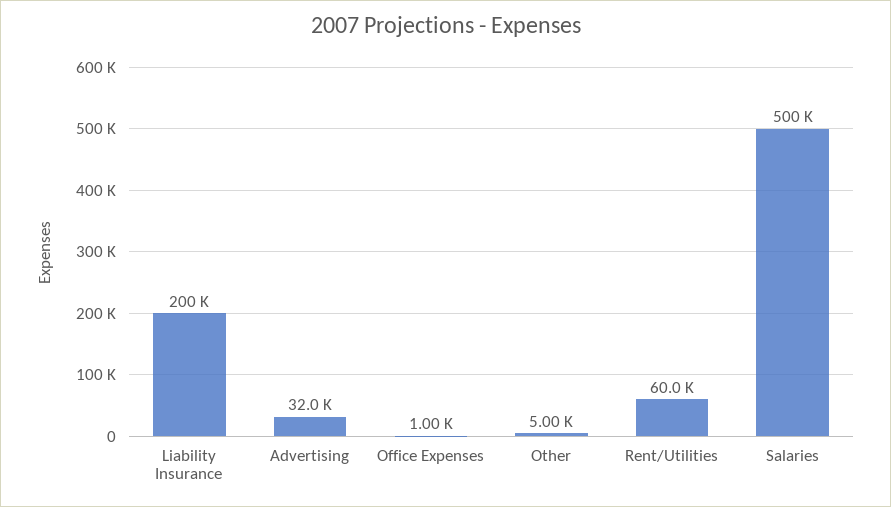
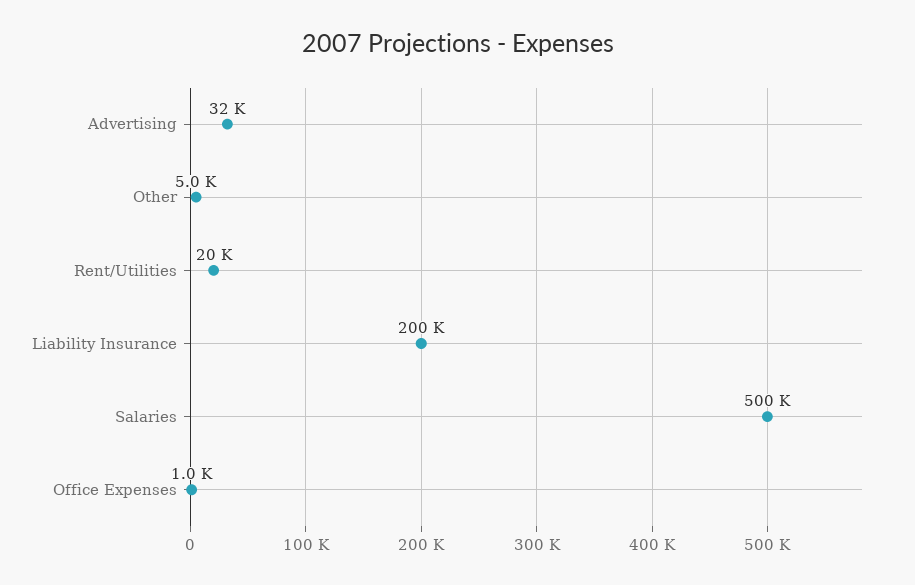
Rent/Utilities: 60000 -> 20000

